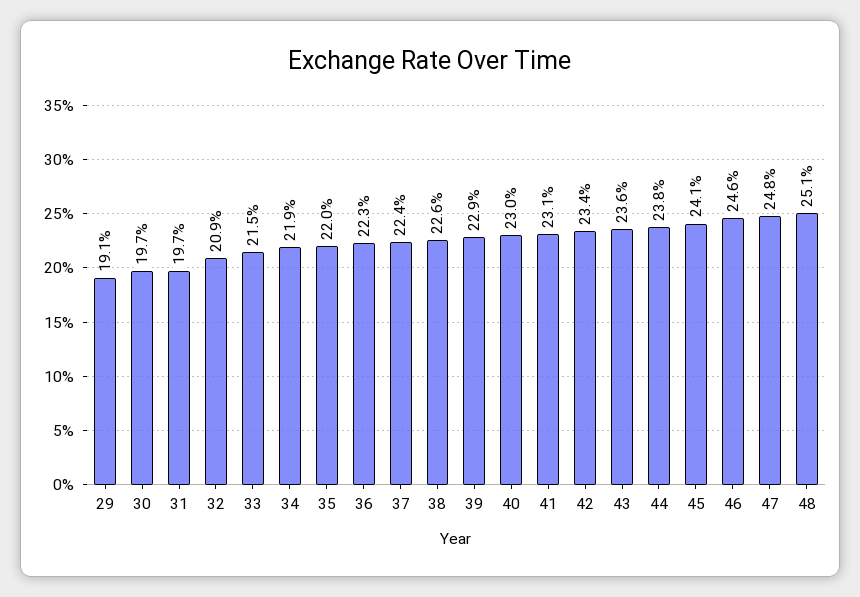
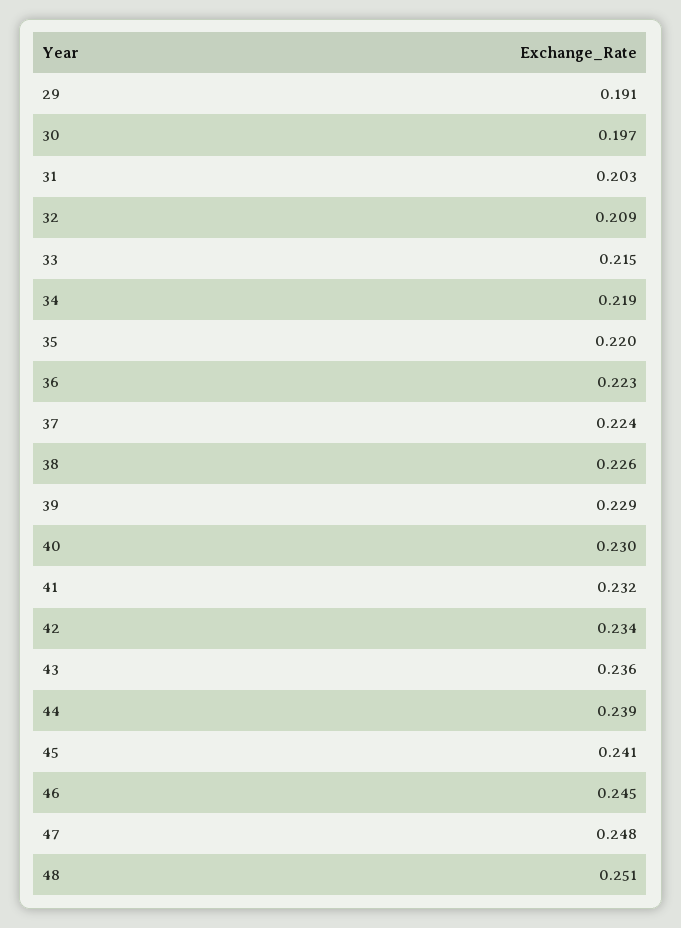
31: 0.197 -> 0.203
41: 0.231 -> 0.232
44: 0.238 -> 0.239
46: 0.246 -> 0.245

